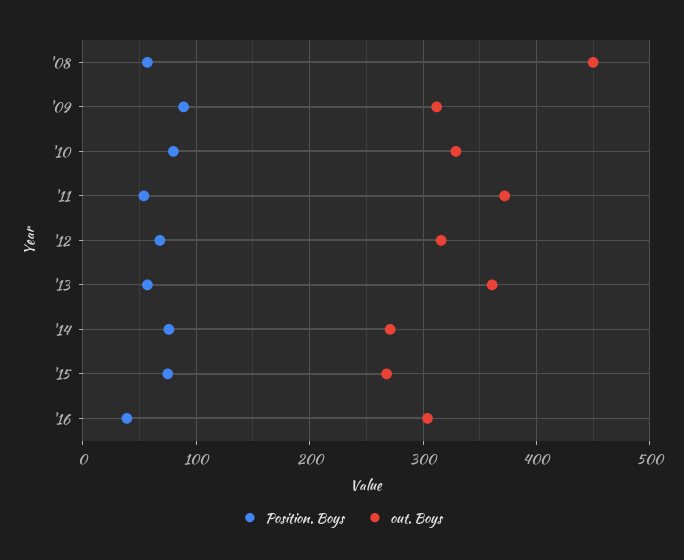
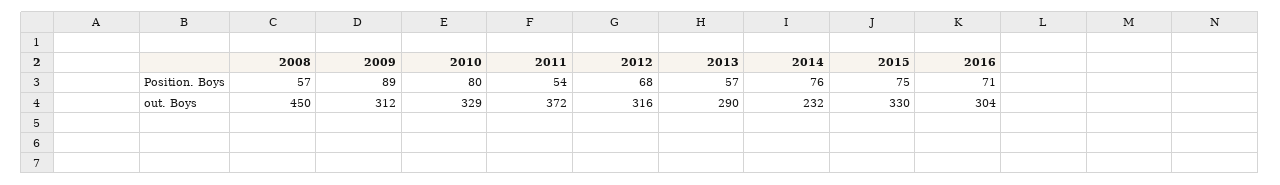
out. Boys, '13: 360 -> 290
out. Boys, '14: 270 -> 232
out. Boys, '15: 270 -> 330
Position. Boys, '16: 40 -> 71

